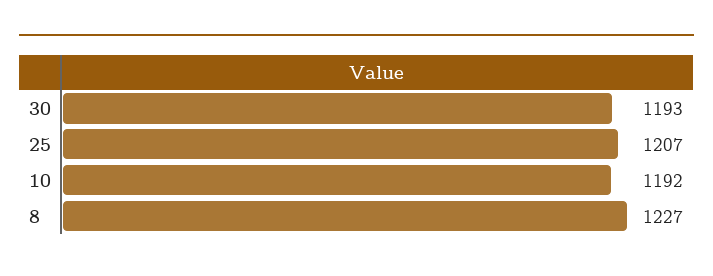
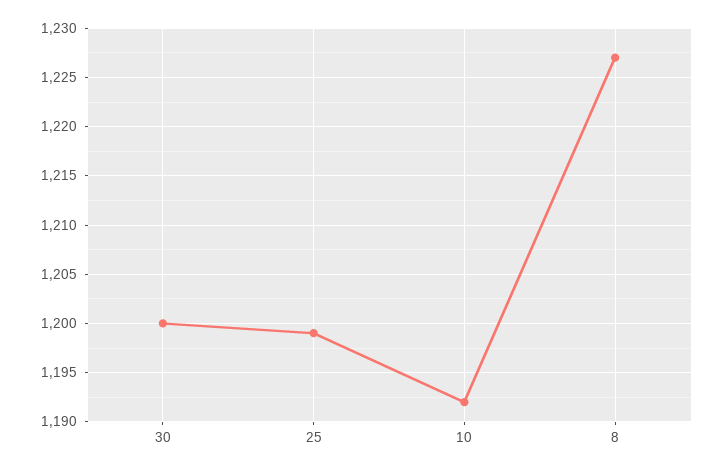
30: 1193 -> 1200
25: 1207 -> 1199

